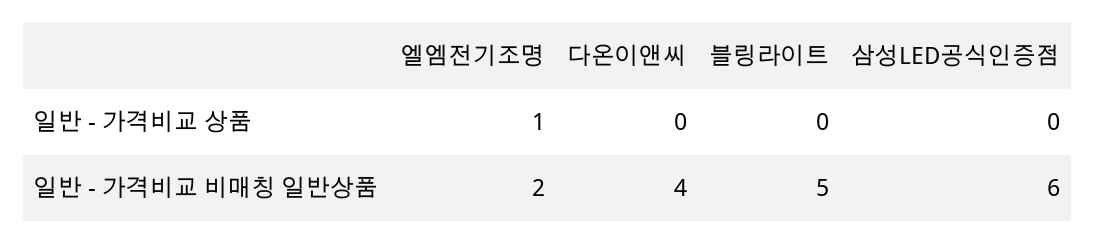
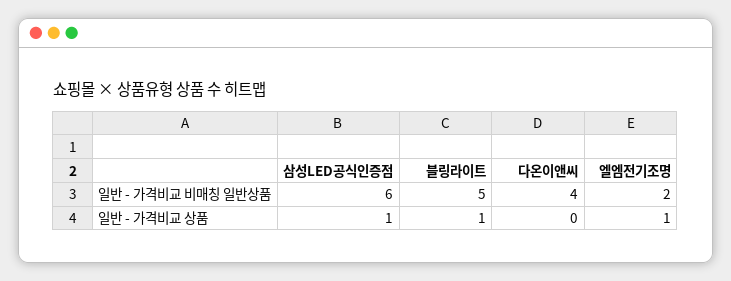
블링라이트, 일반 - 가격비교 상품: 0 -> 1
삼성LED공식인증점, 일반 - 가격비교 상품: 0 -> 1

